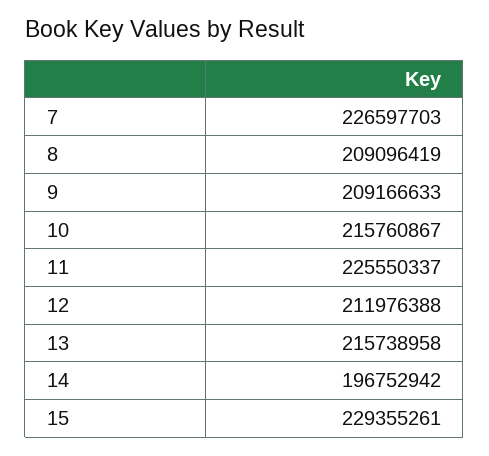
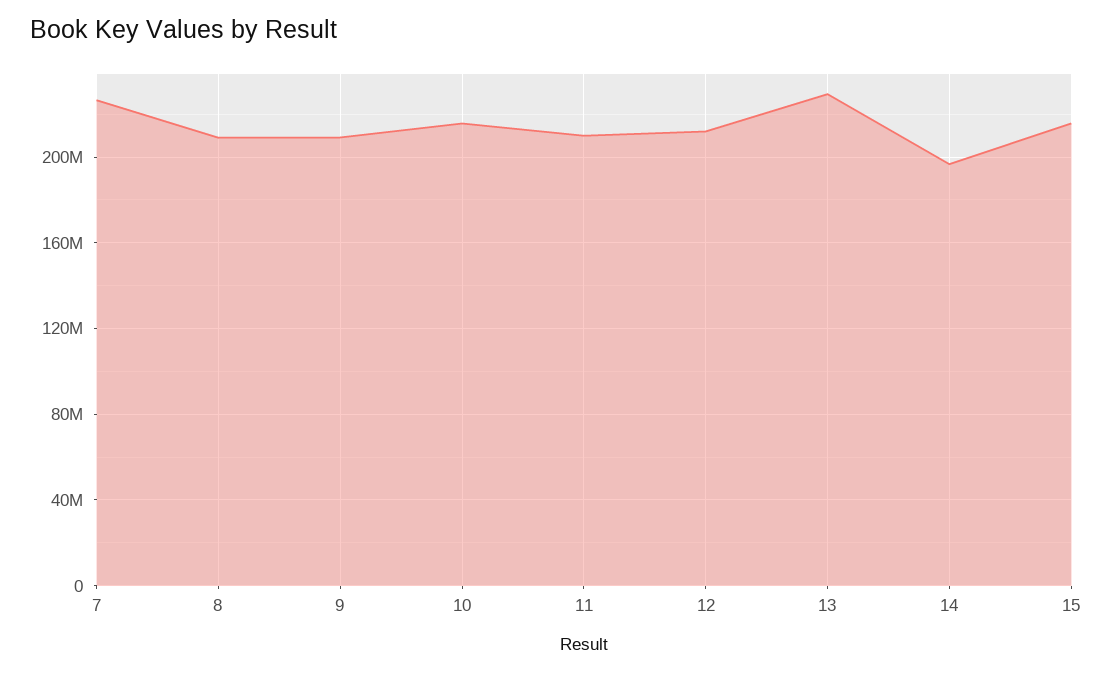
11: 225550337 -> 210000000
13: 215738958 -> 230000000
15: 229355261 -> 215000000

